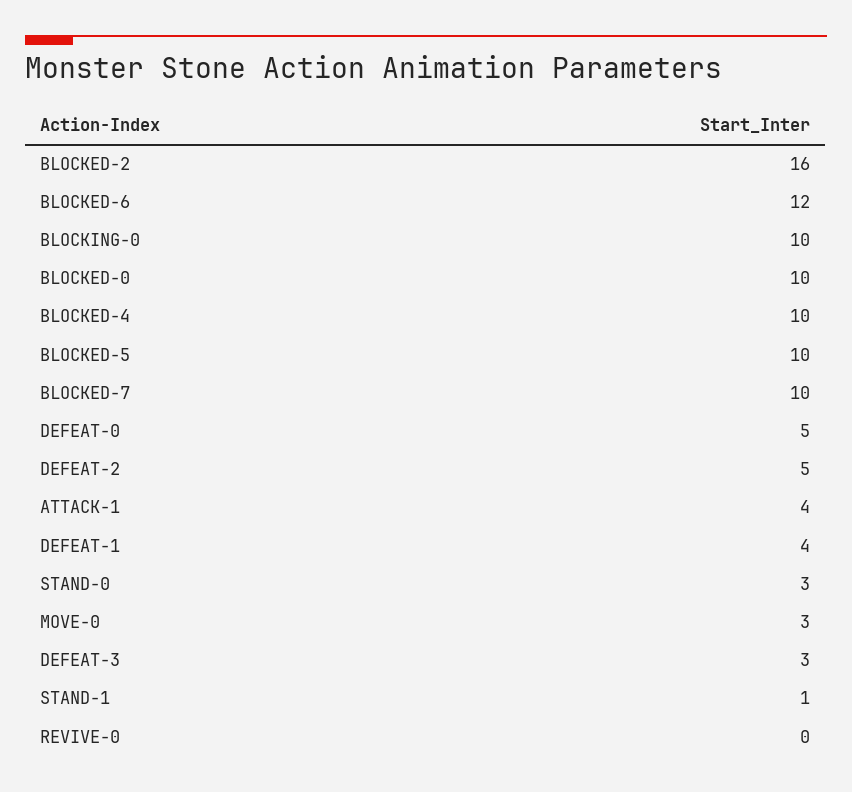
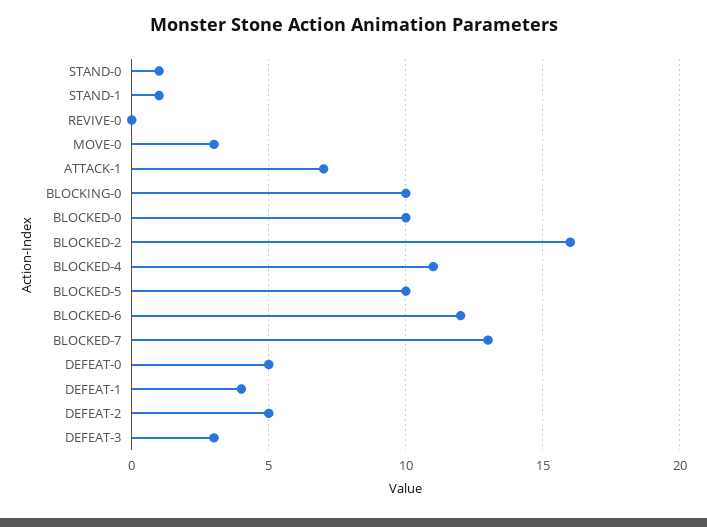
BLOCKED-4: 10 -> 11
BLOCKED-7: 10 -> 13
ATTACK-1: 4 -> 7
STAND-0: 3 -> 1

